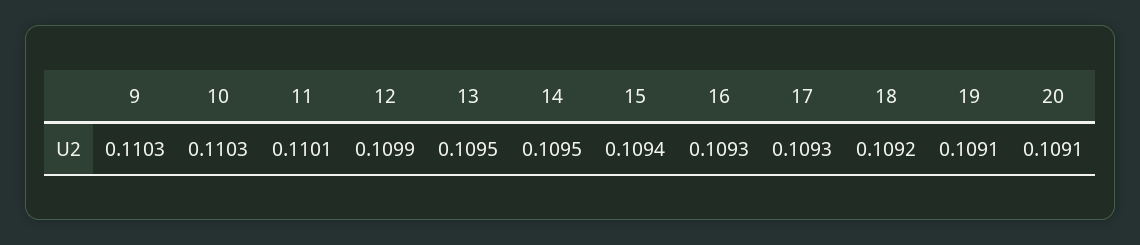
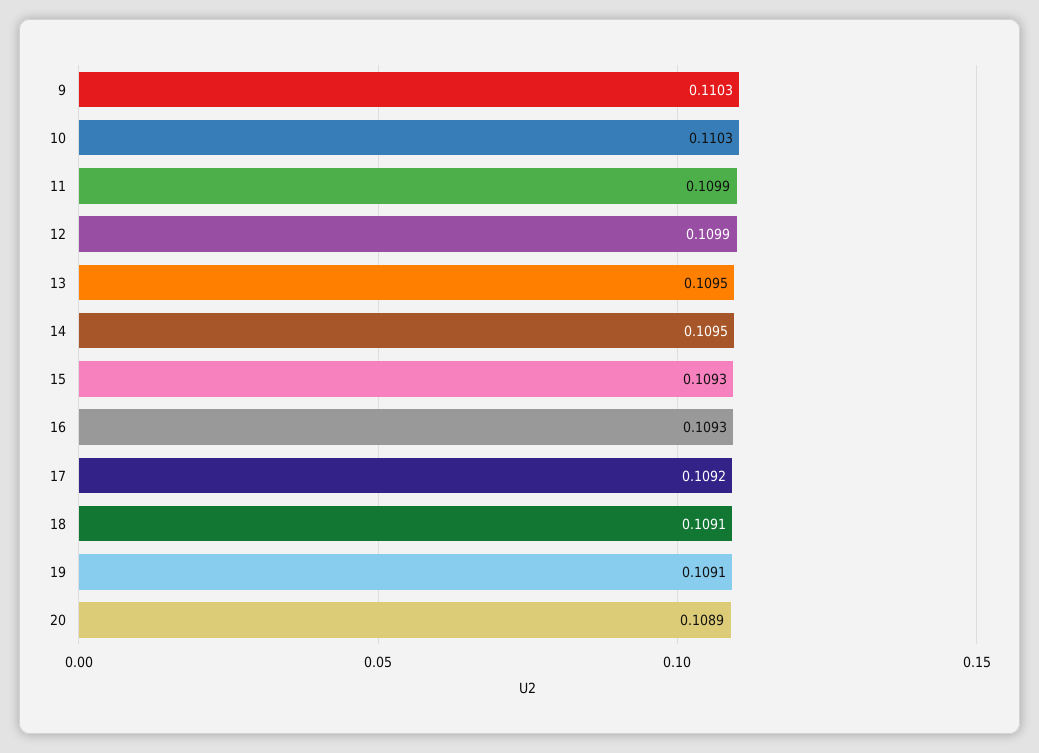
11: 0.1101 -> 0.1099
15: 0.1094 -> 0.1093
17: 0.1093 -> 0.1092
18: 0.1092 -> 0.1091
20: 0.1091 -> 0.1089

